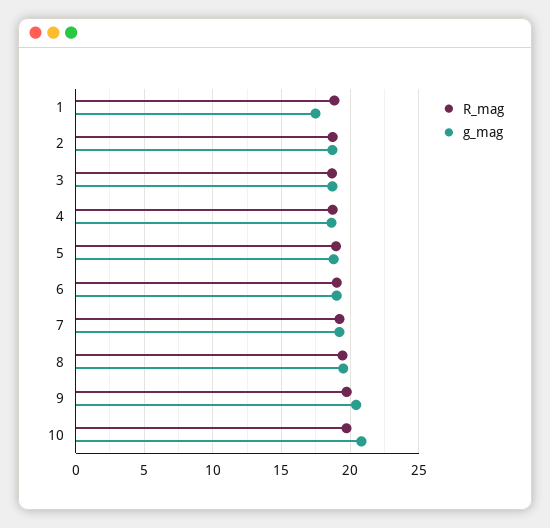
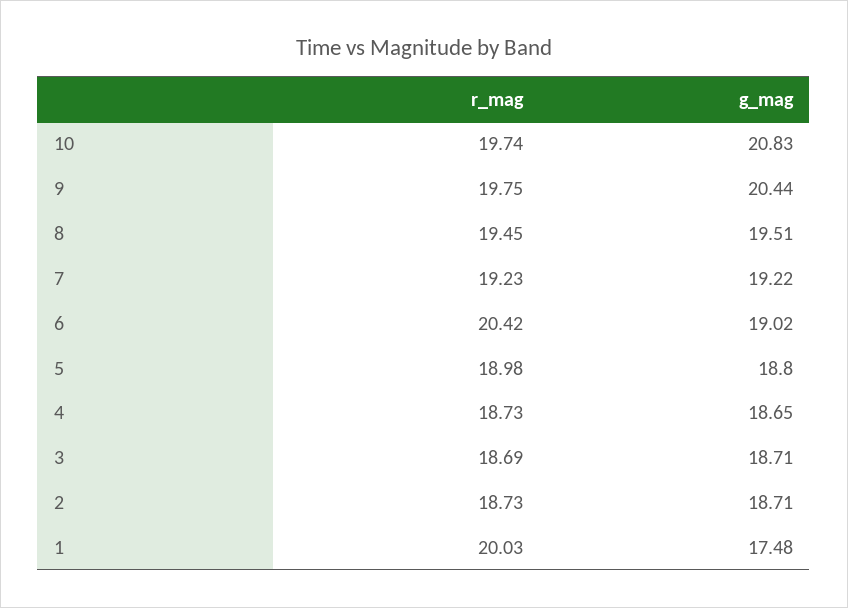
R_mag, 1: 19 -> 20.03
R_mag, 6: 19 -> 20.42

